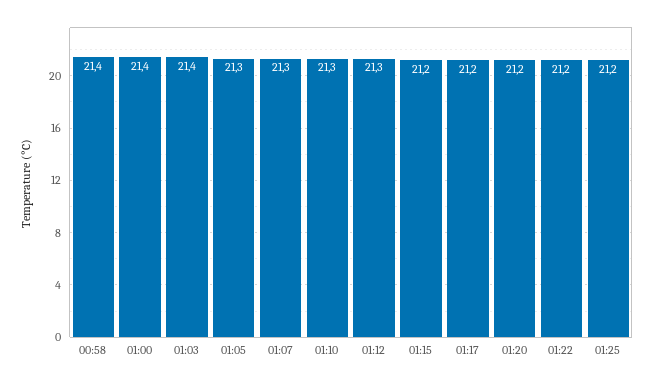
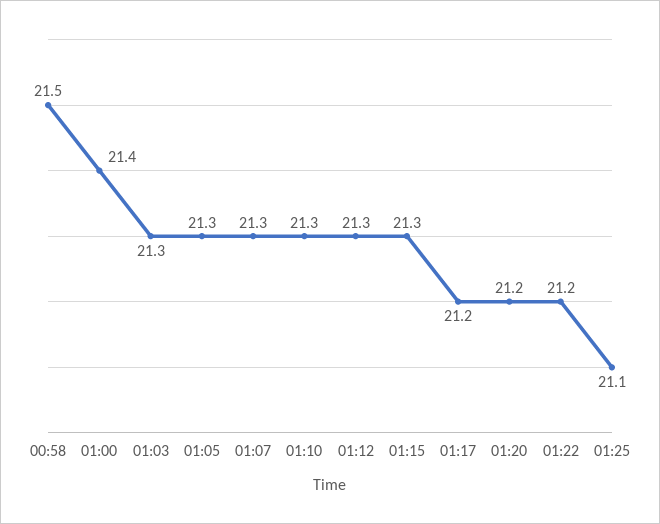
00:58: 21.4 -> 21.5
01:03: 21.4 -> 21.3
01:15: 21.2 -> 21.3
01:25: 21.2 -> 21.1

